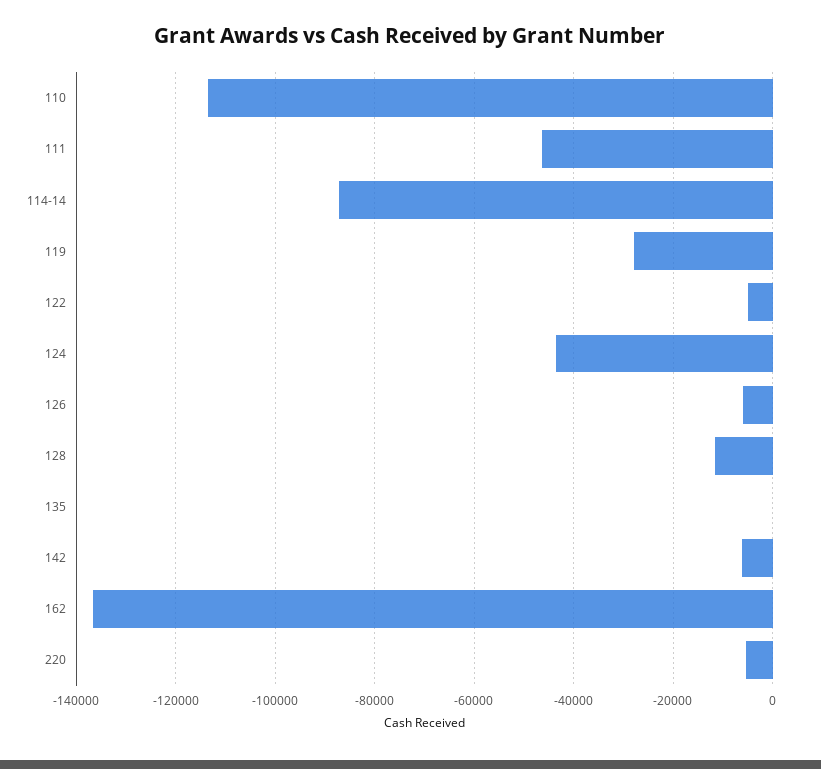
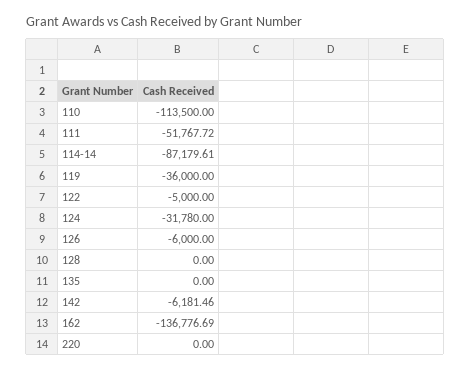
111: -46000 -> -51767.72
119: -28000 -> -36000
124: -44000 -> -31780
128: -12000 -> 0
220: -6000 -> 0

